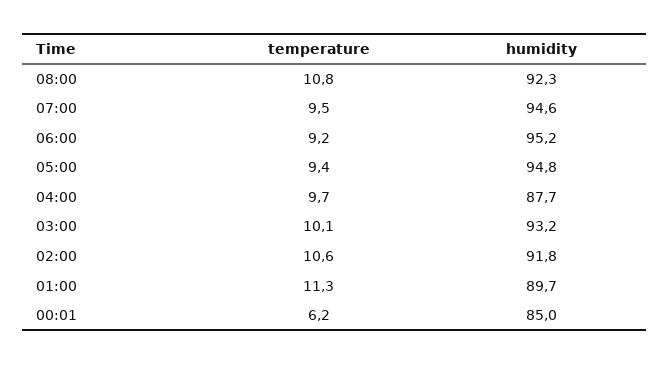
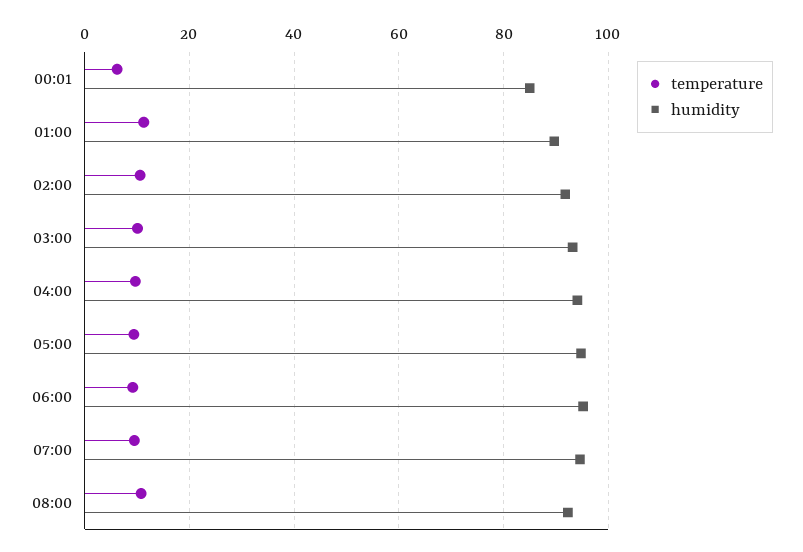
humidity, 04:00: 87.7 -> 94

